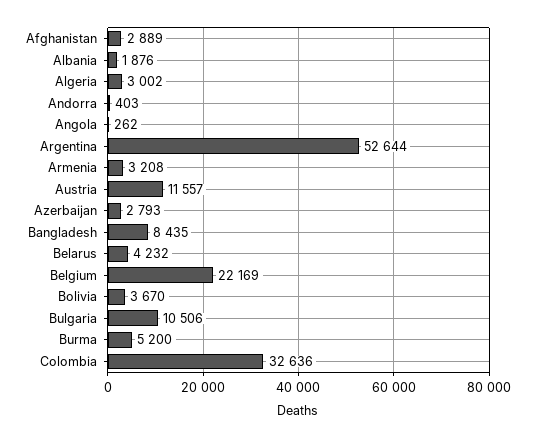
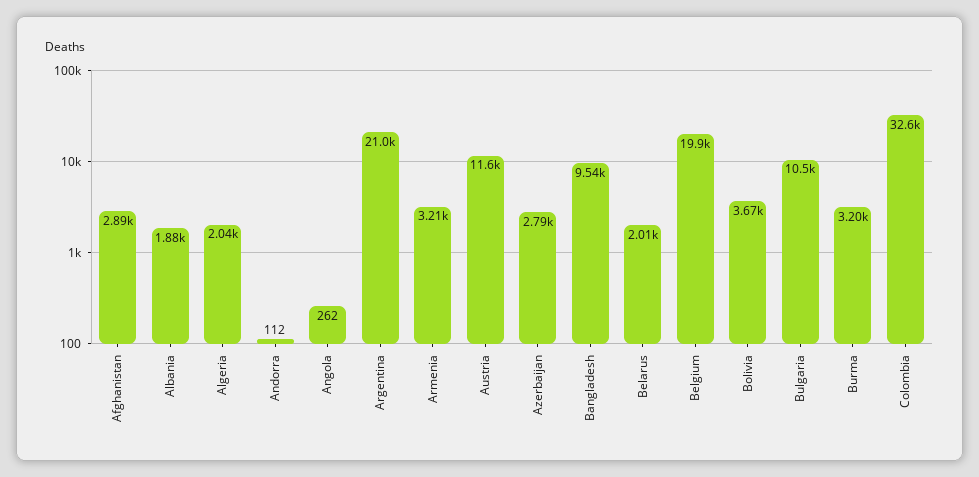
Algeria: 3002 -> 2040
Andorra: 403 -> 112
Argentina: 52644 -> 21000
Bangladesh: 8435 -> 9540
Belarus: 4232 -> 2010
Belgium: 22169 -> 19900
Burma: 5200 -> 3200

